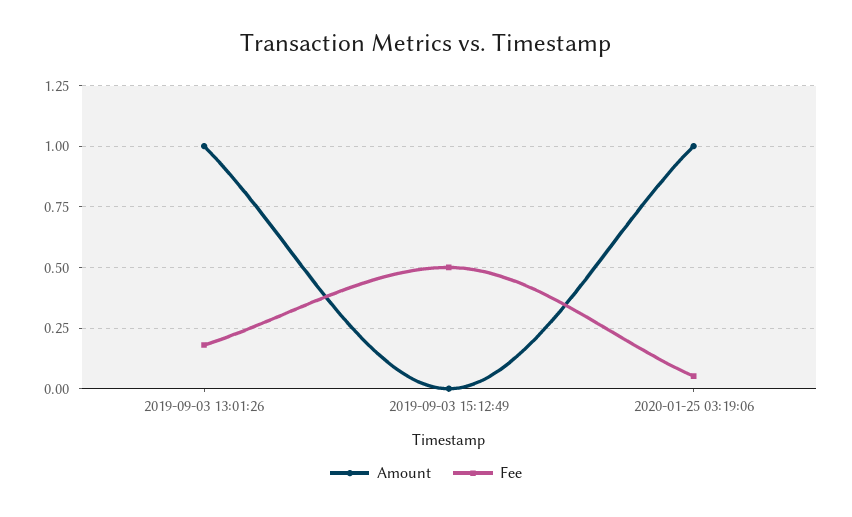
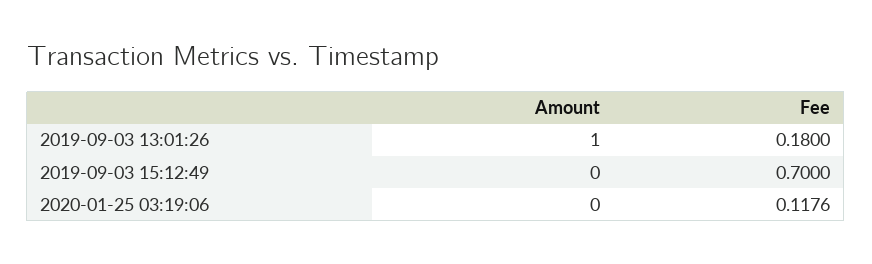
Fee, 2019-09-03 15:12:49: 0.5 -> 0.7
Amount, 2020-01-25 03:19:06: 1 -> 0
Fee, 2020-01-25 03:19:06: 0.05 -> 0.1176

